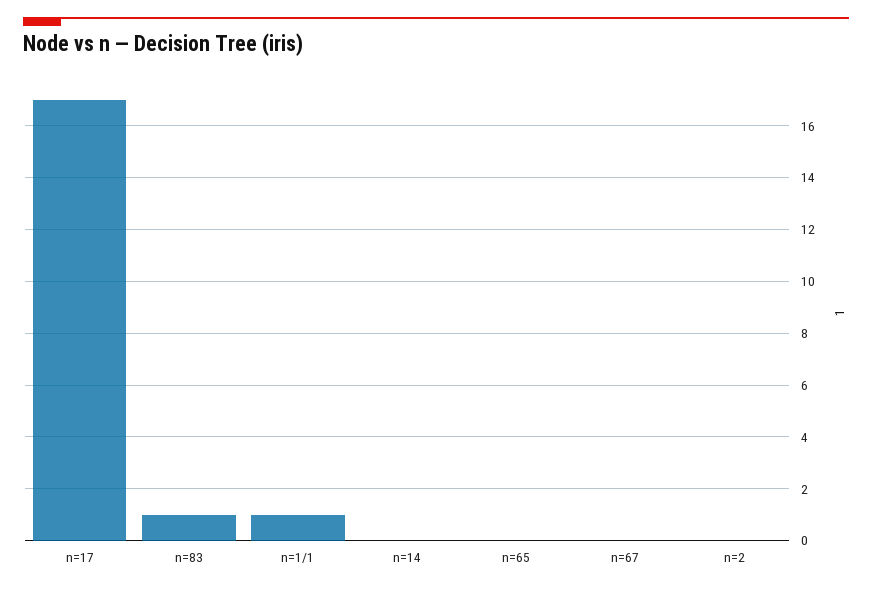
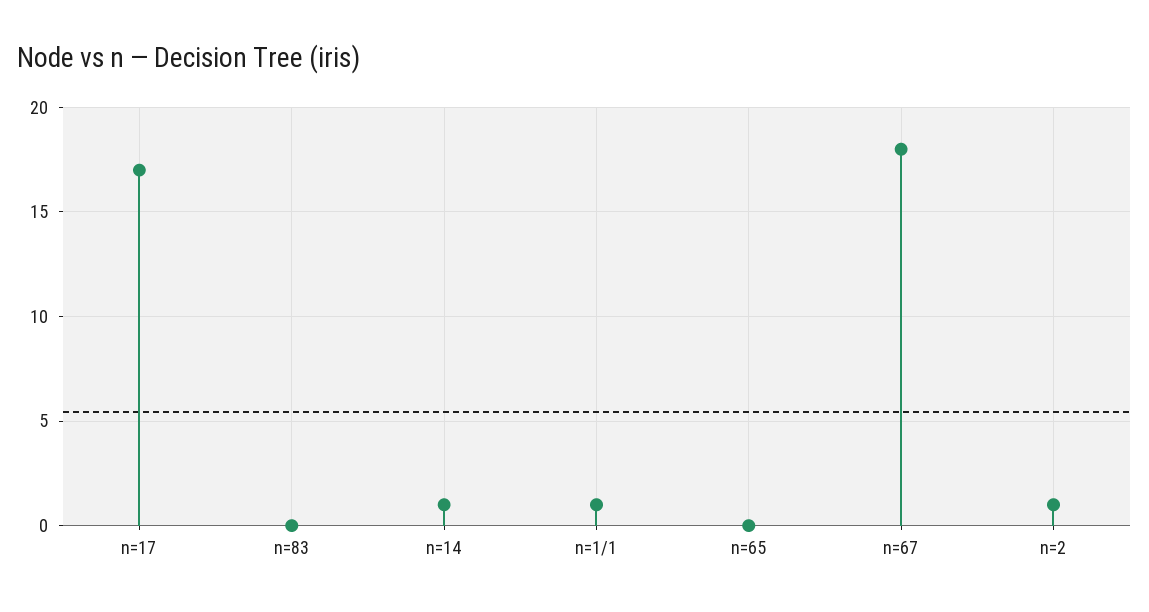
n=83: 1 -> 0
n=14: 0 -> 1
n=67: 0 -> 18
n=2: 0 -> 1

